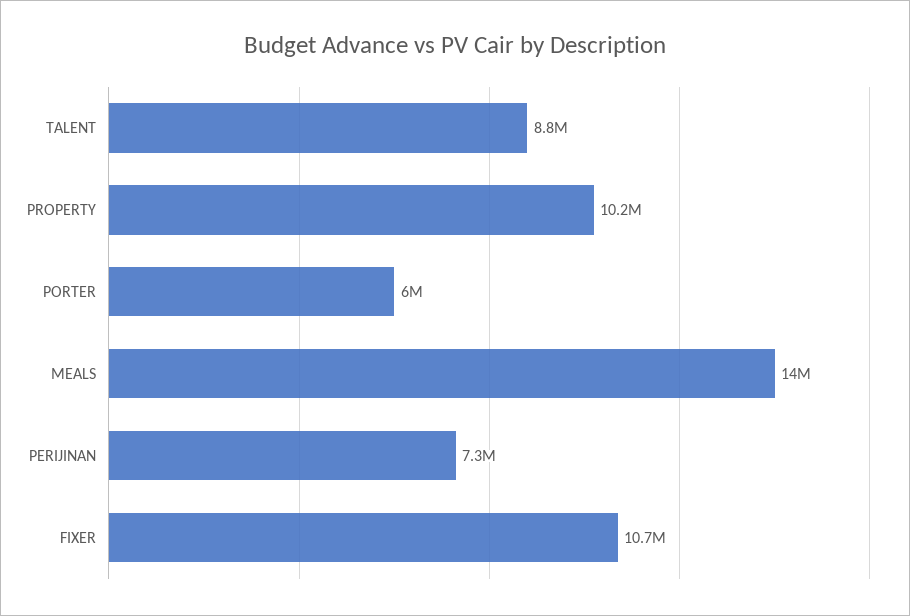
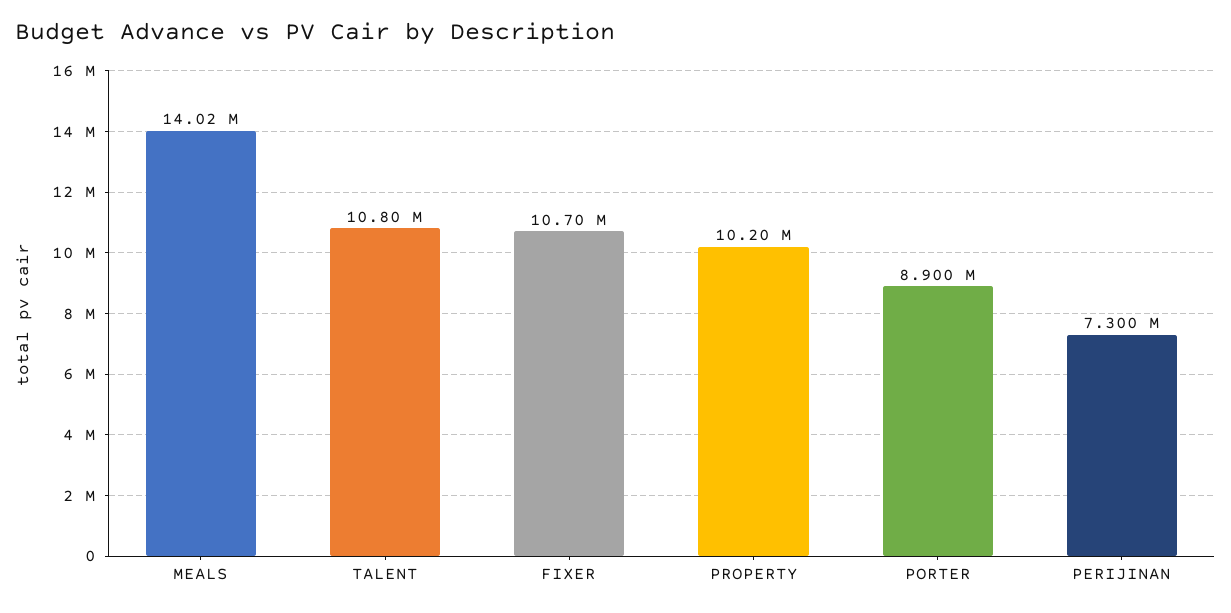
TALENT: 8800000 -> 10800000
PORTER: 6000000 -> 8900000

